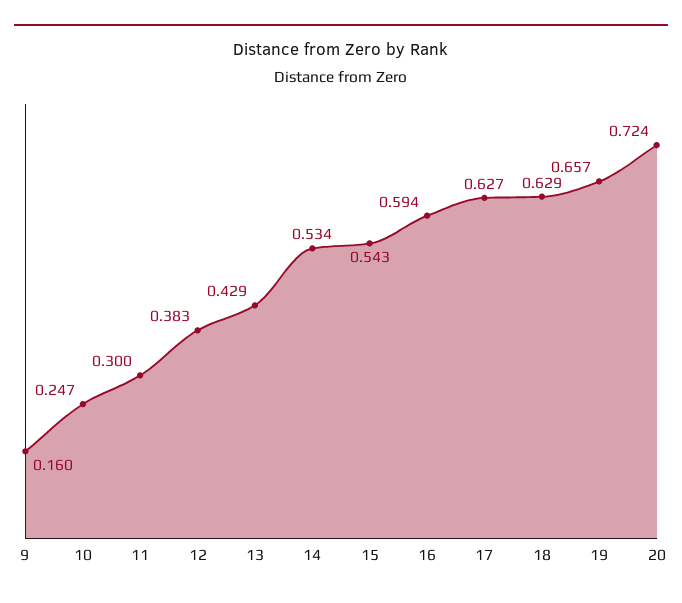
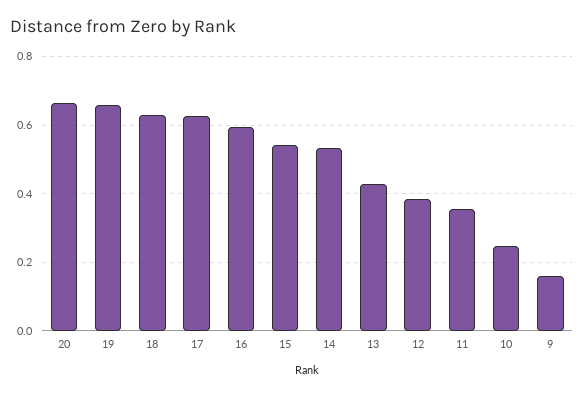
11: 0.3 -> 0.36
20: 0.724 -> 0.66

